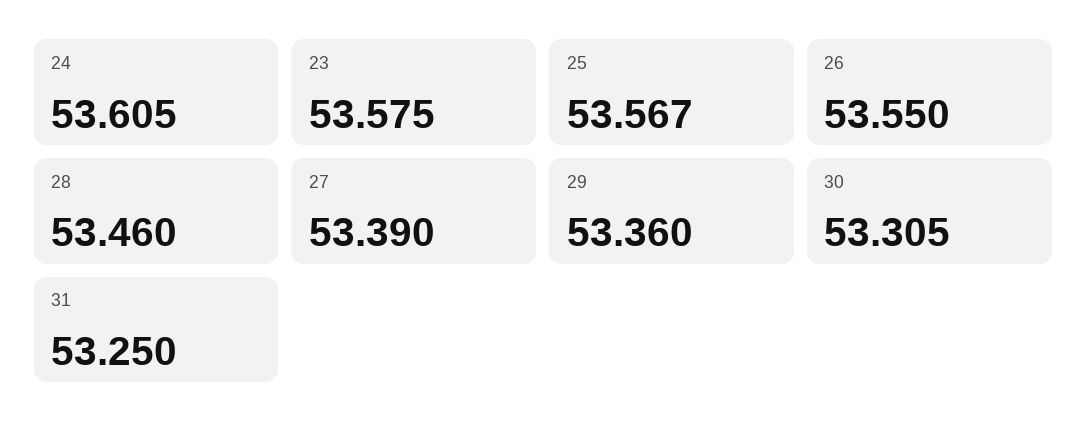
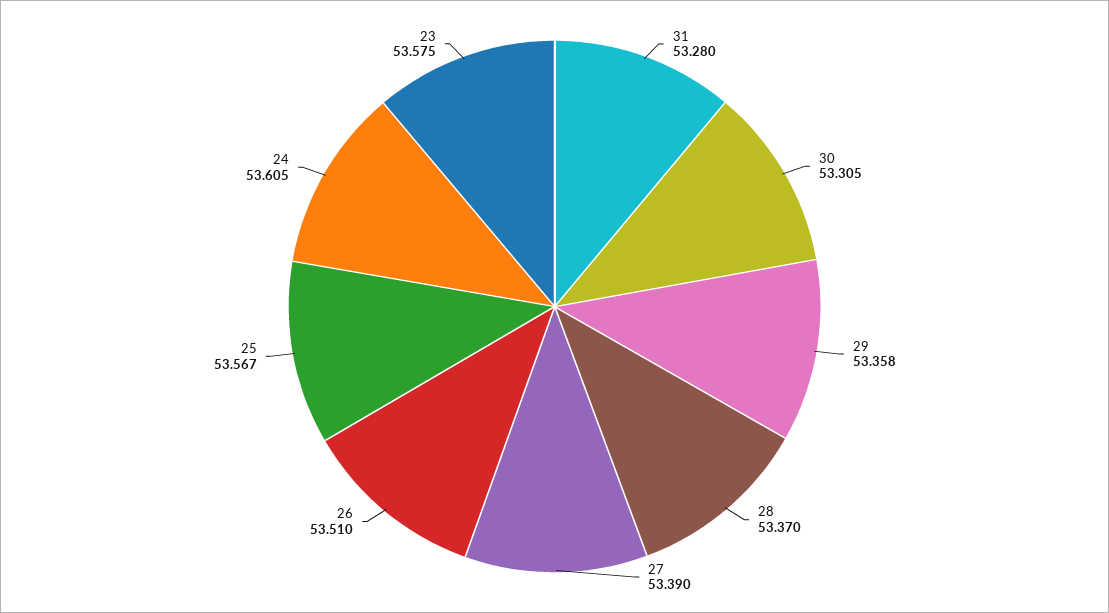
26: 53.55 -> 53.51
28: 53.46 -> 53.37
29: 53.36 -> 53.358
31: 53.25 -> 53.28

